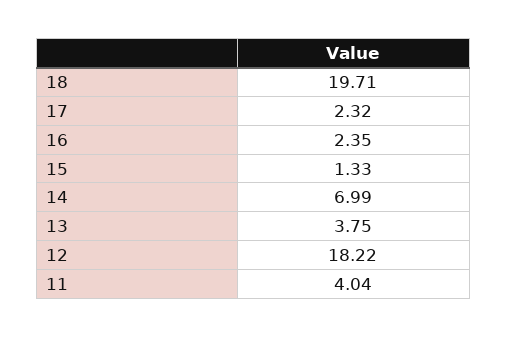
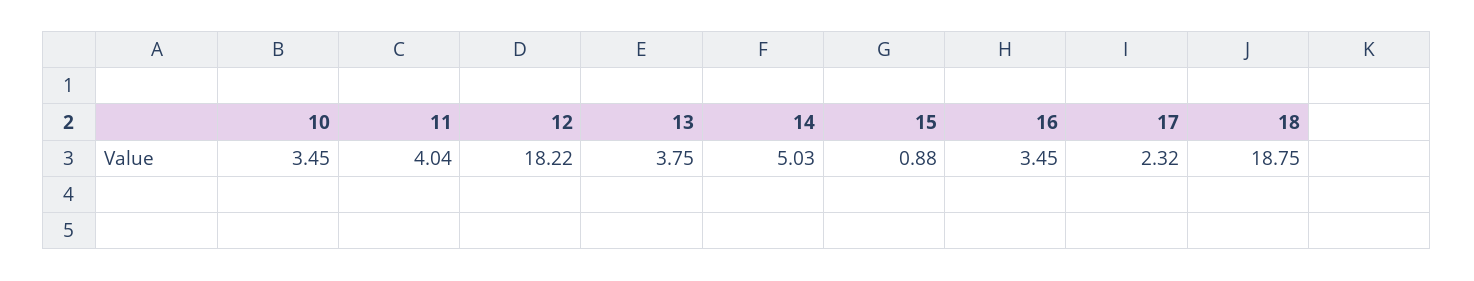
18: 19.71 -> 18.75
16: 2.35 -> 3.45
15: 1.33 -> 0.88
14: 6.99 -> 5.03
10: none -> 3.45

